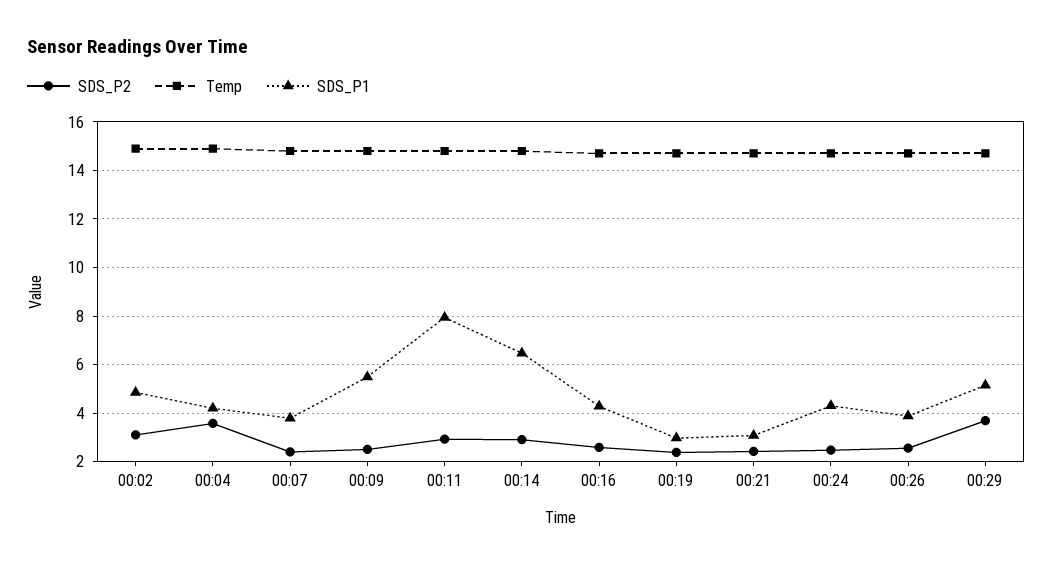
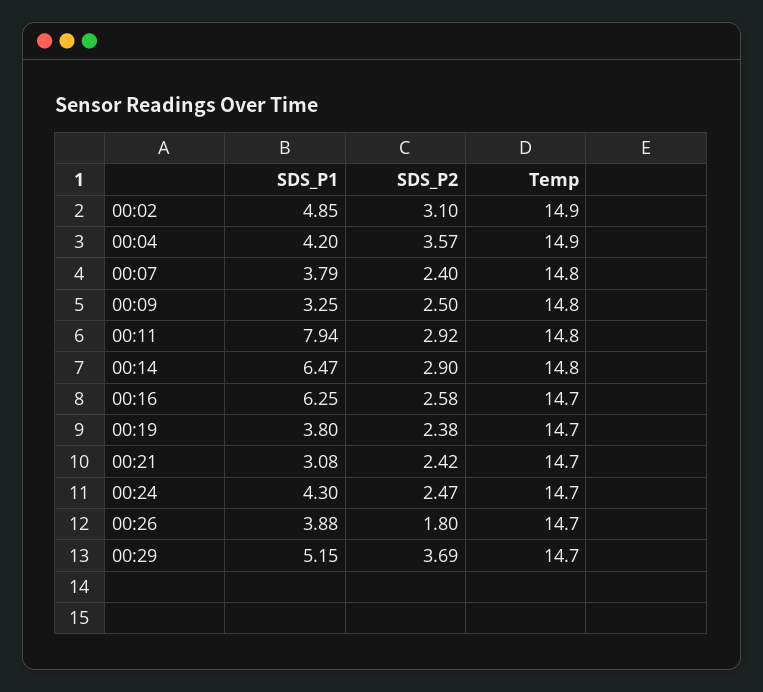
SDS_P1, 00:09: 5.5 -> 3.25
SDS_P1, 00:16: 4.25 -> 6.25
SDS_P1, 00:19: 3 -> 3.8
SDS_P2, 00:26: 2.5 -> 1.8

